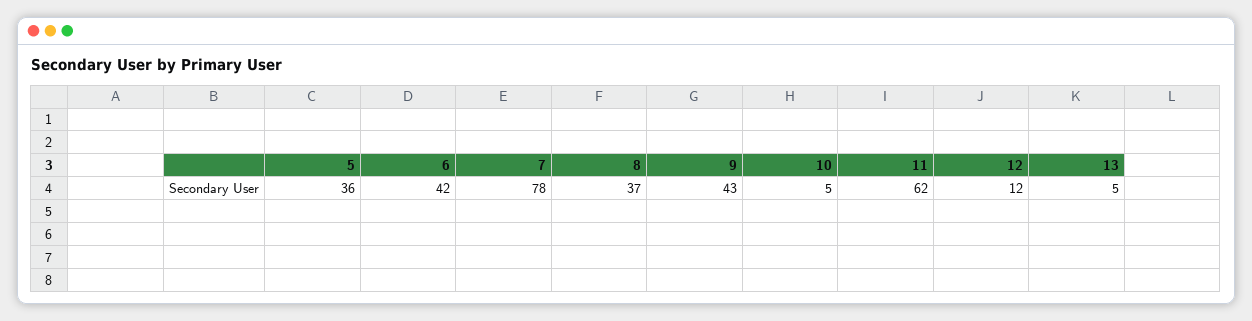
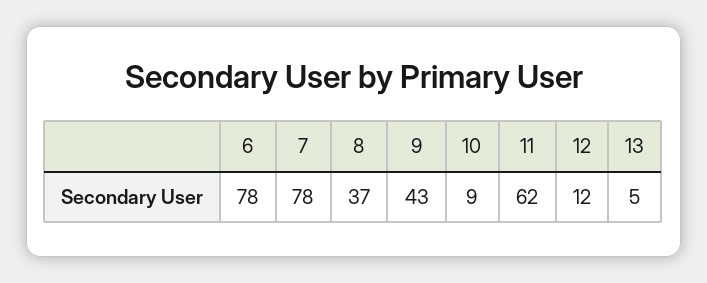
5: 36 -> none
6: 42 -> 78
10: 5 -> 9

